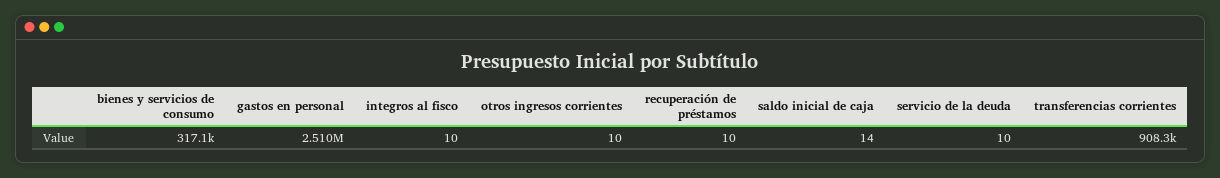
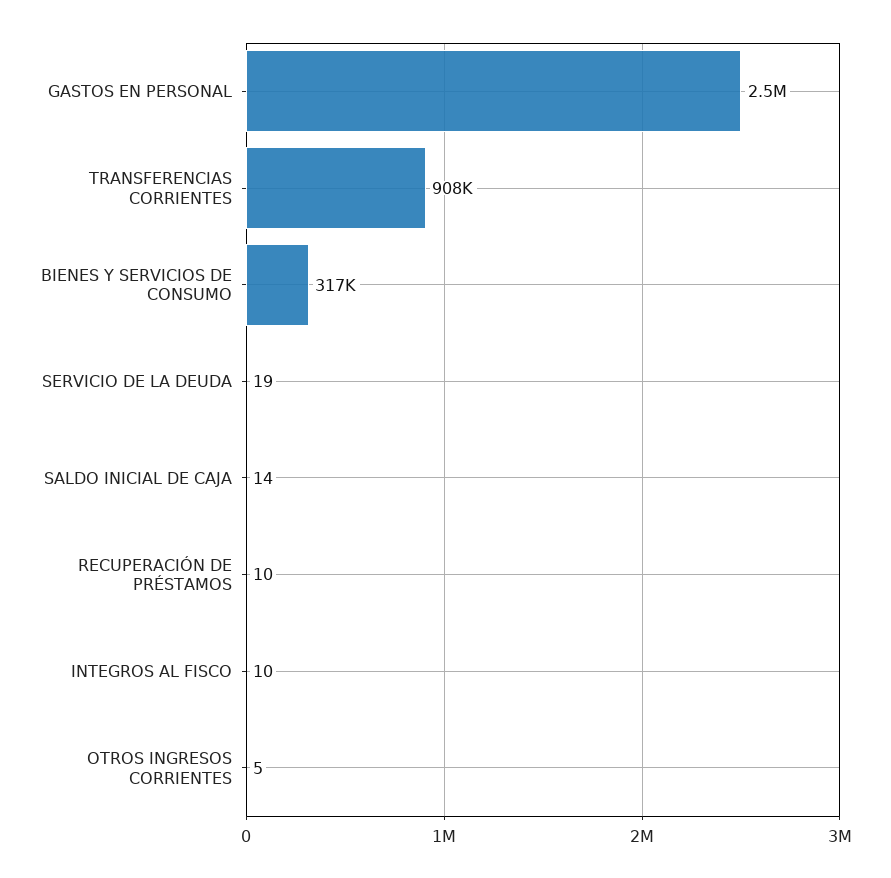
otros ingresos corrientes: 10 -> 5
servicio de la deuda: 10 -> 19

